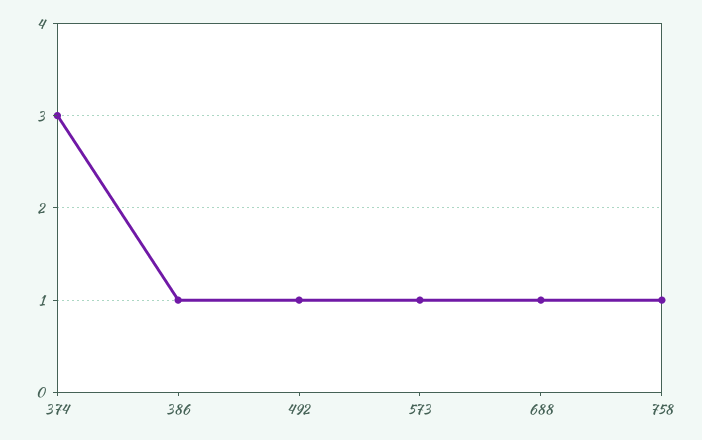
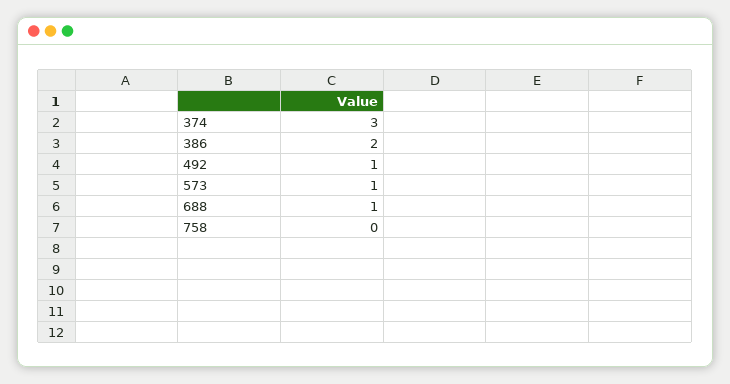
386: 1 -> 2
758: 1 -> 0

